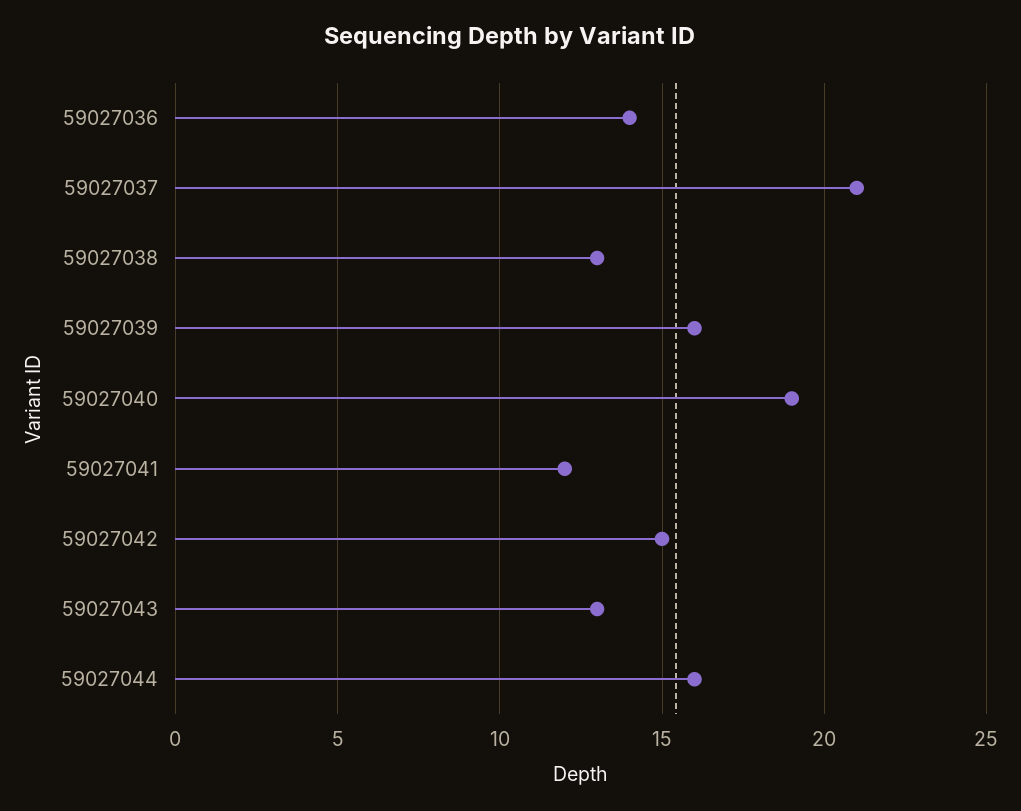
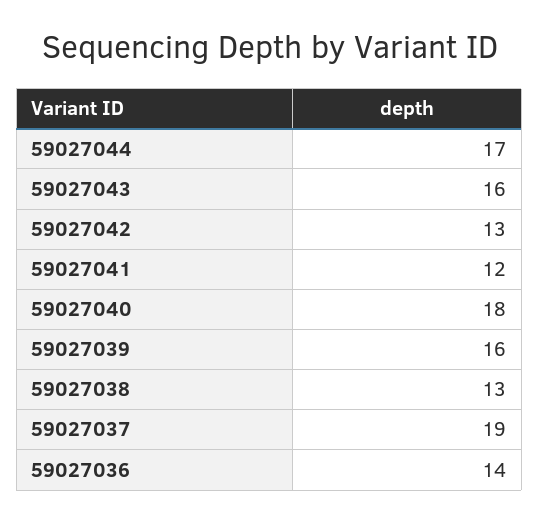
59027037: 21 -> 19
59027040: 19 -> 18
59027042: 15 -> 13
59027043: 13 -> 16
59027044: 16 -> 17

